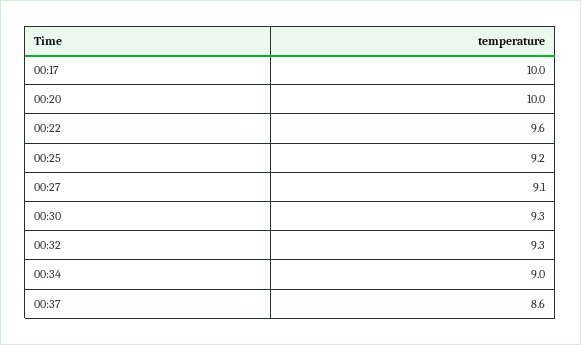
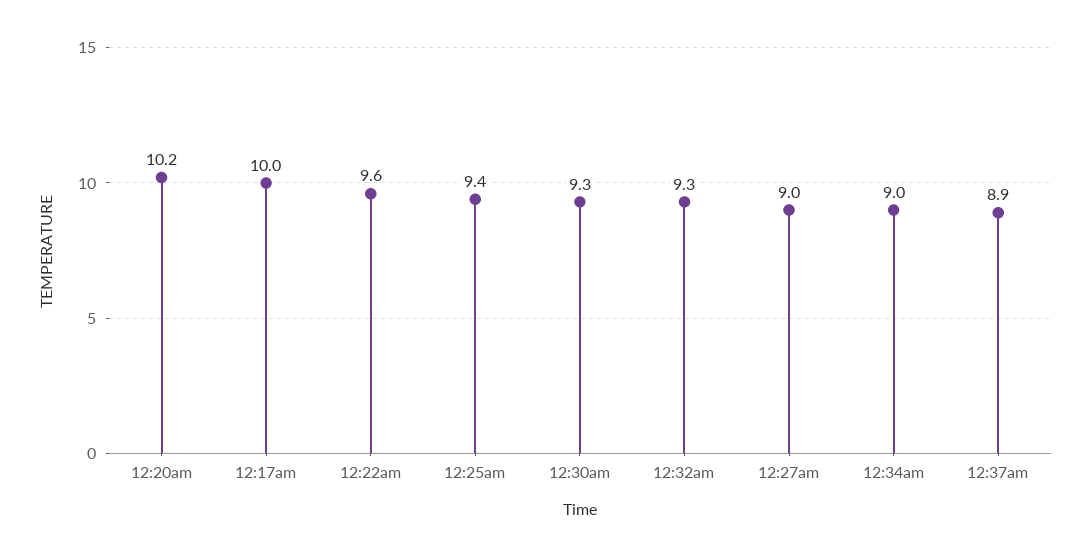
00:20: 10 -> 10.2
00:25: 9.2 -> 9.4
00:27: 9.1 -> 9
00:37: 8.6 -> 8.9

